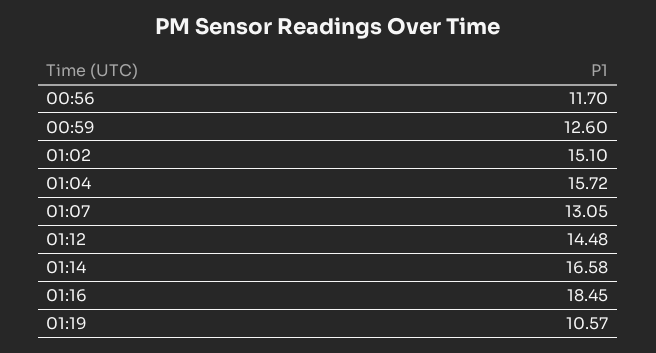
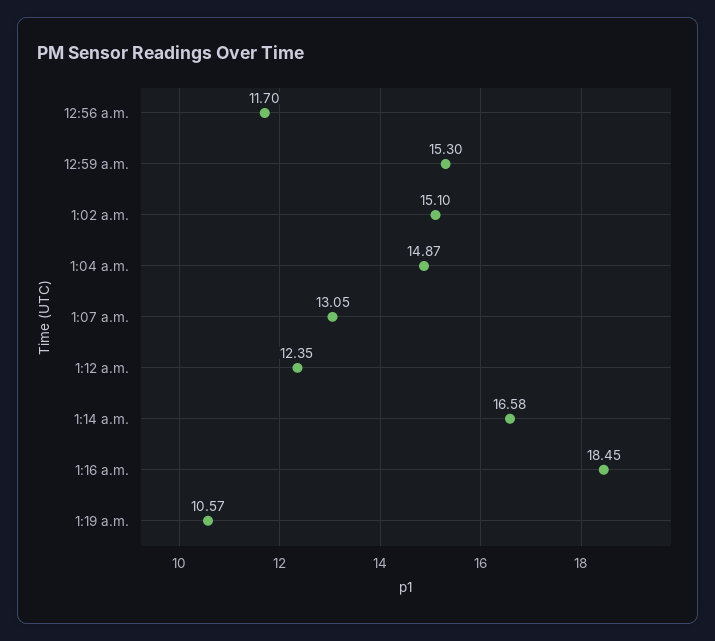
00:59: 12.6 -> 15.3
01:04: 15.72 -> 14.87
01:12: 14.48 -> 12.35

